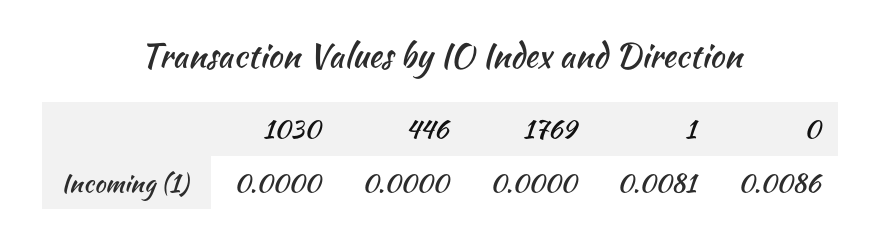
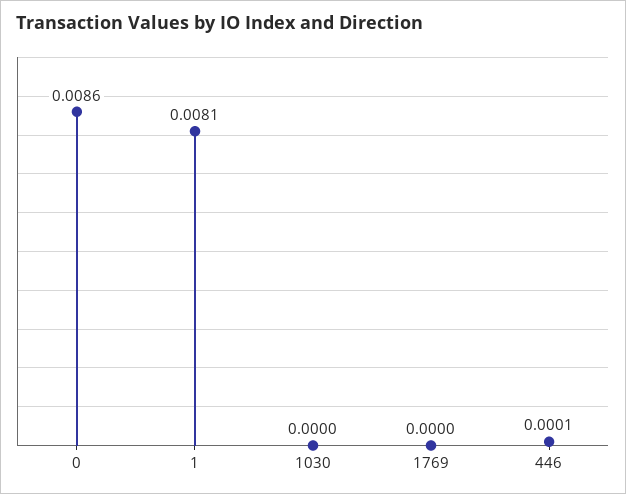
446: 0 -> 0.0001

